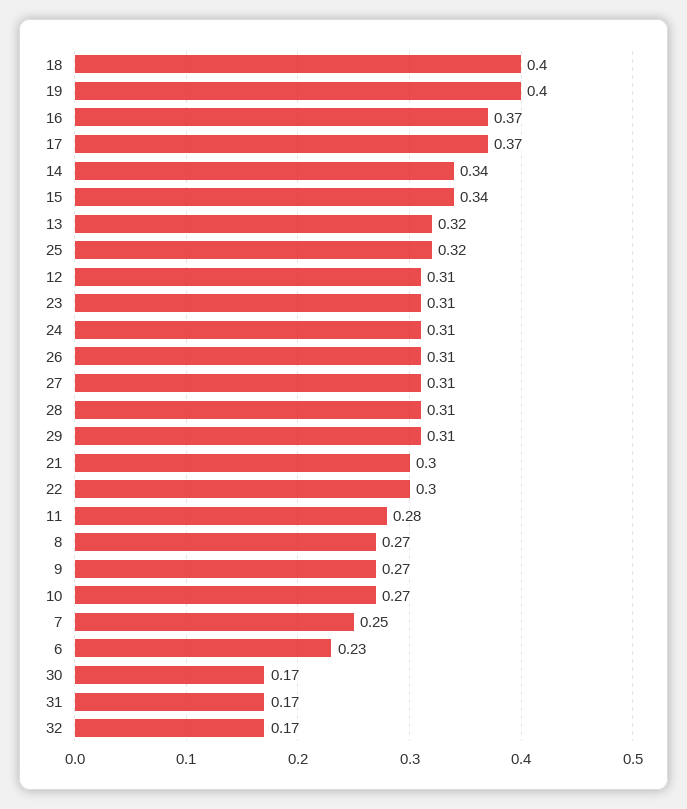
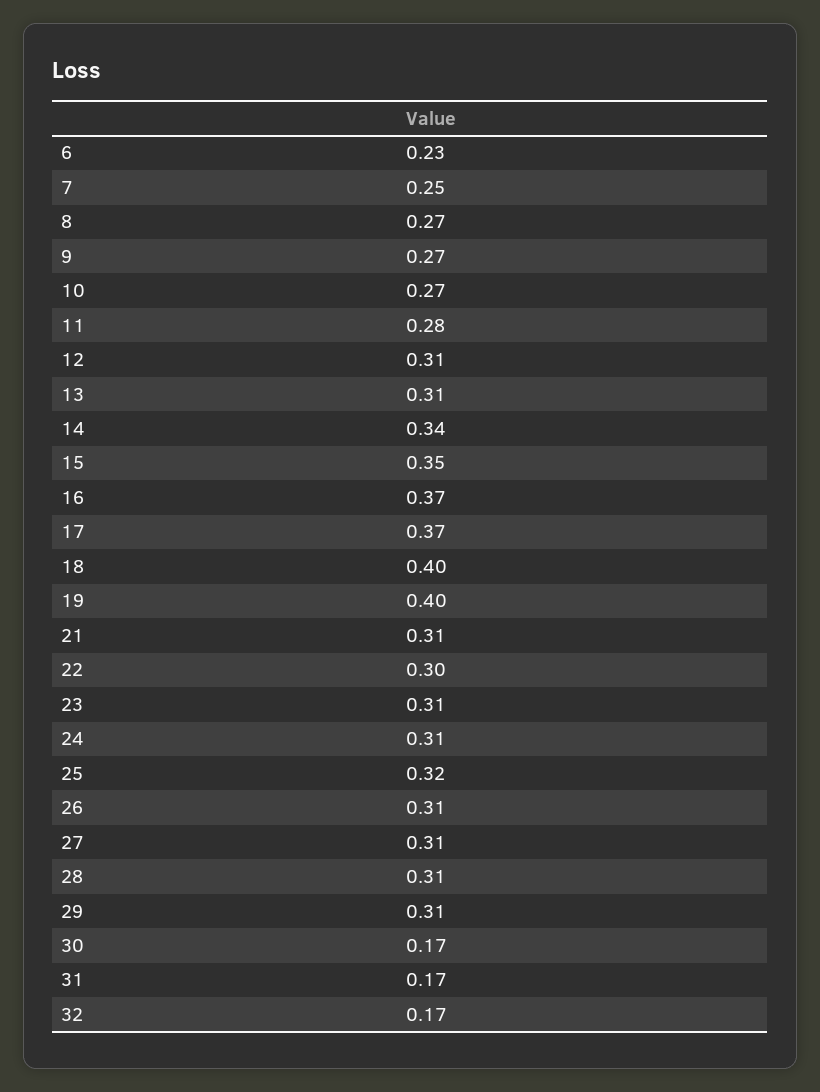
15: 0.34 -> 0.35
13: 0.32 -> 0.31
21: 0.3 -> 0.31

